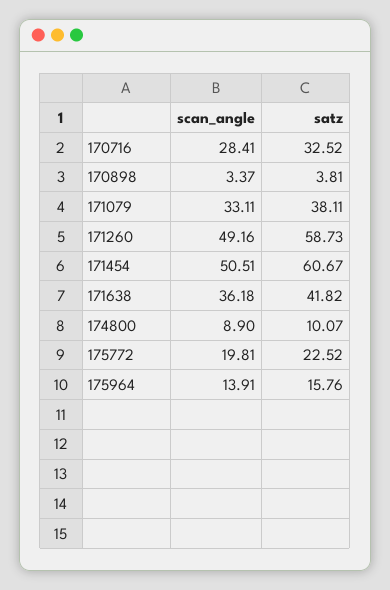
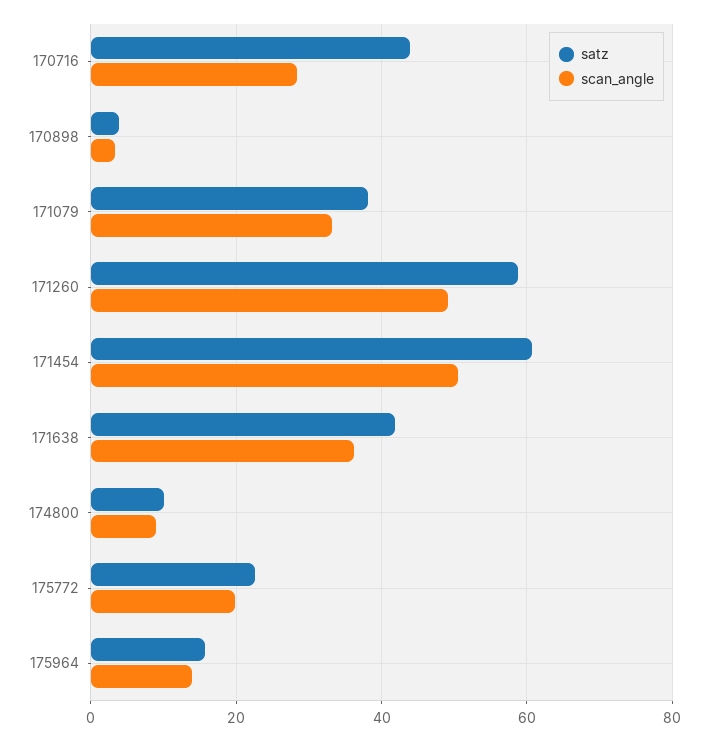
satz, 170716: 32.52 -> 44

